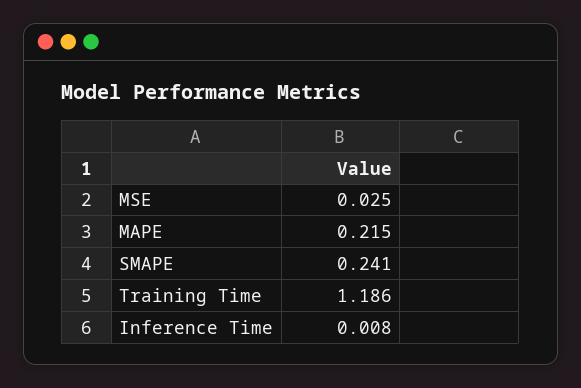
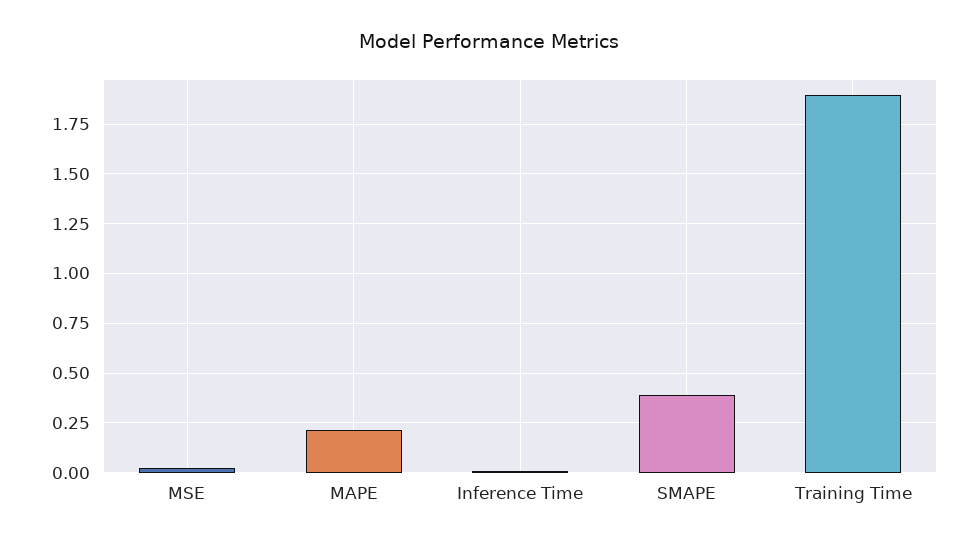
SMAPE: 0.241 -> 0.4
Training Time: 1.186 -> 1.9

